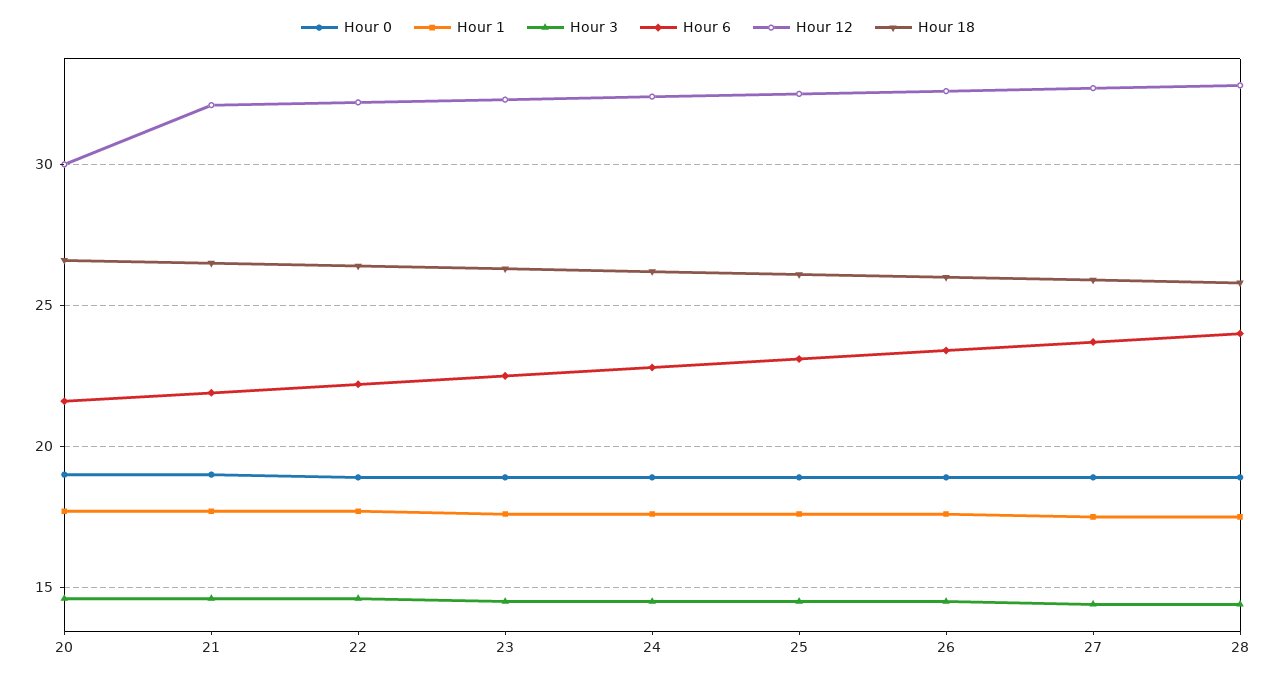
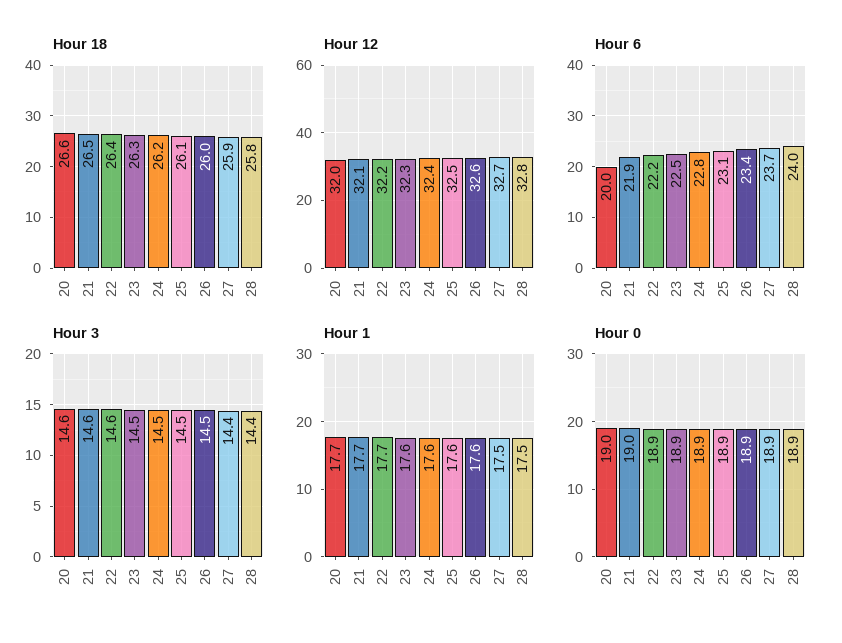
Hour 6, 20: 21.5 -> 20
Hour 12, 20: 30 -> 32

